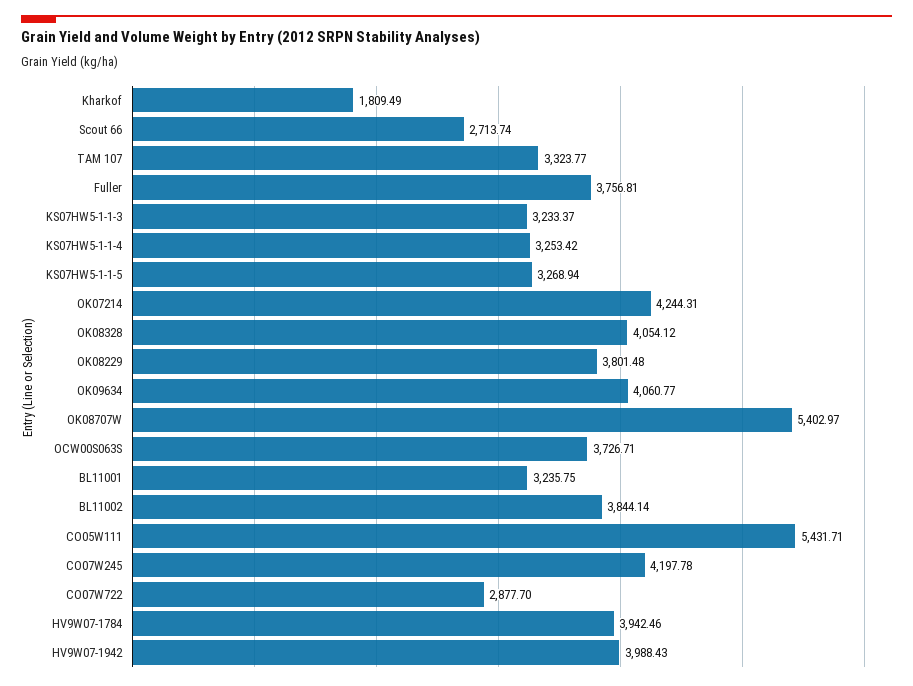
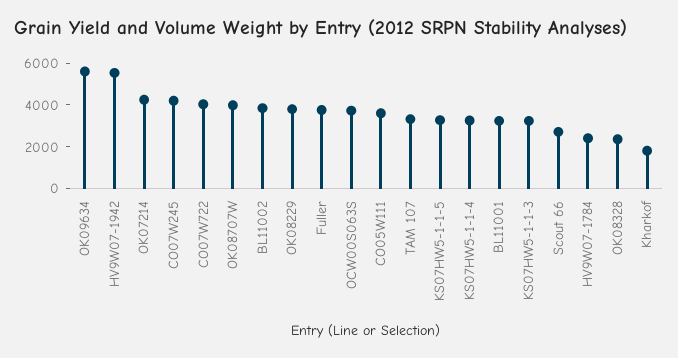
OK08328: 4054.12 -> 2500
OK09634: 4060.77 -> 5500
OK08707W: 5402.97 -> 4000
CO05W111: 5431.71 -> 3500
CO07W722: 2877.7 -> 4000
HV9W07-1784: 3942.46 -> 2500
HV9W07-1942: 3988.43 -> 5500

